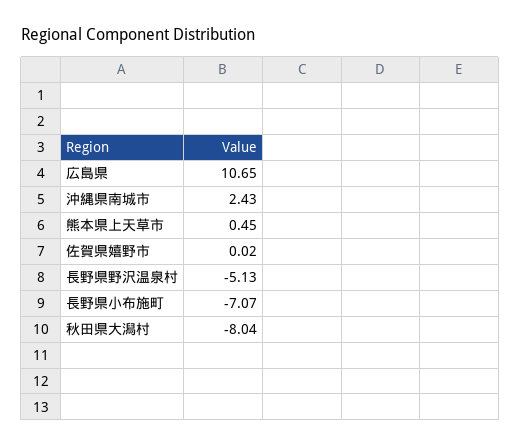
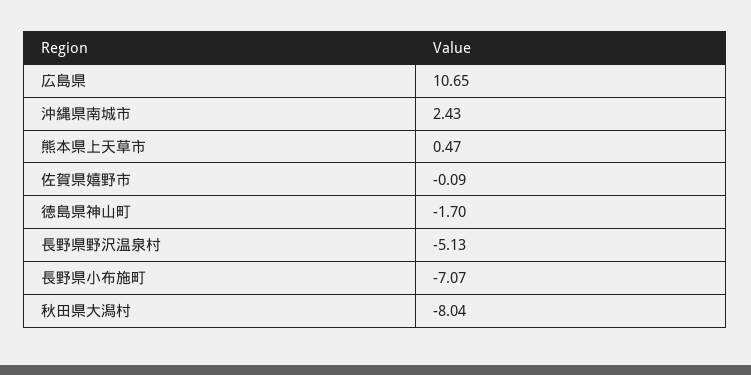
熊本県上天草市: 0.45 -> 0.47
佐賀県嬉野市: 0.02 -> -0.09
徳島県神山町: none -> -1.7

